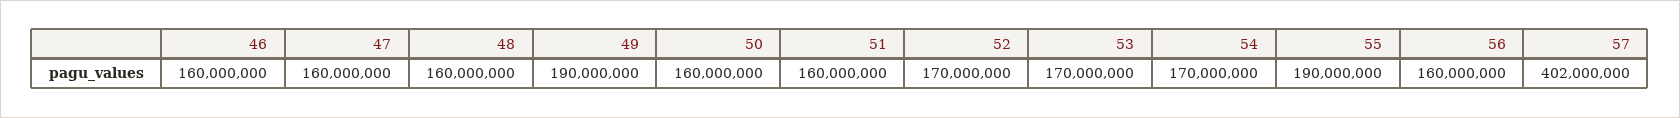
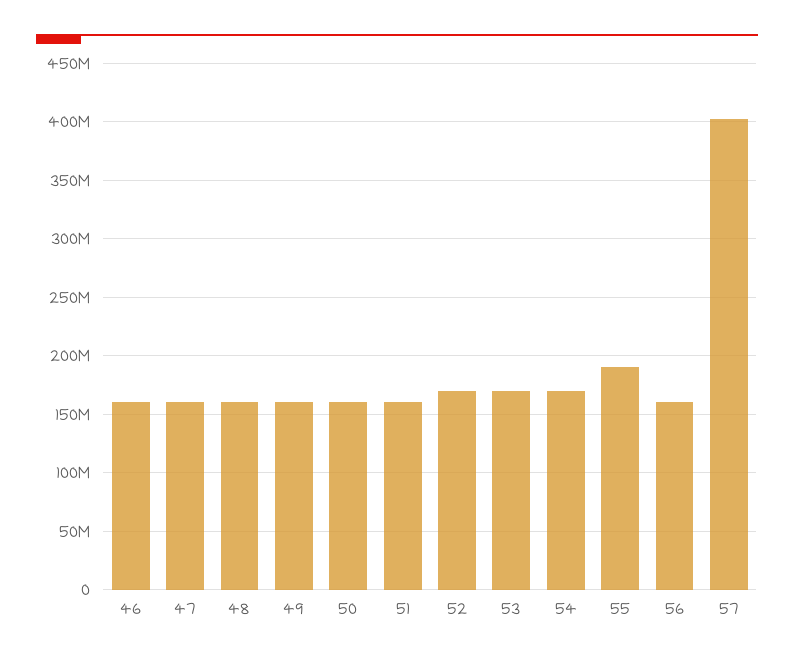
49: 190000000 -> 160000000

